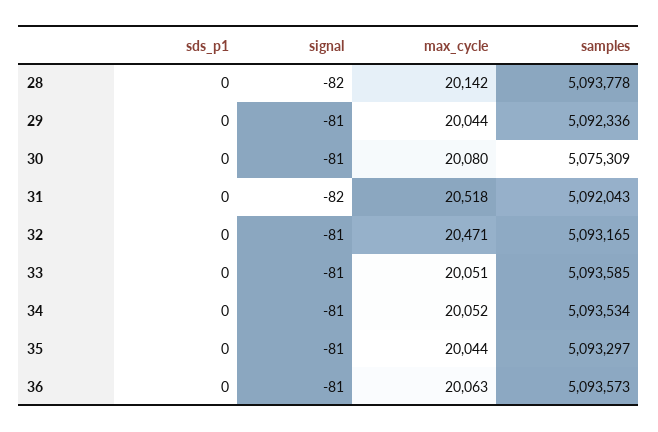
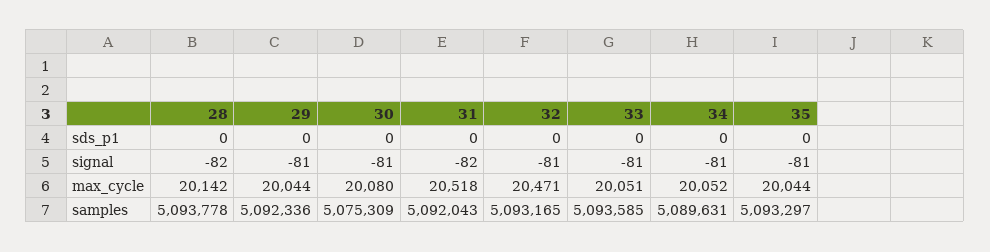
samples, 34: 5093534 -> 5089631
sds_p1, 36: 0 -> none
signal, 36: -81 -> none
max_cycle, 36: 20063 -> none
samples, 36: 5093573 -> none

